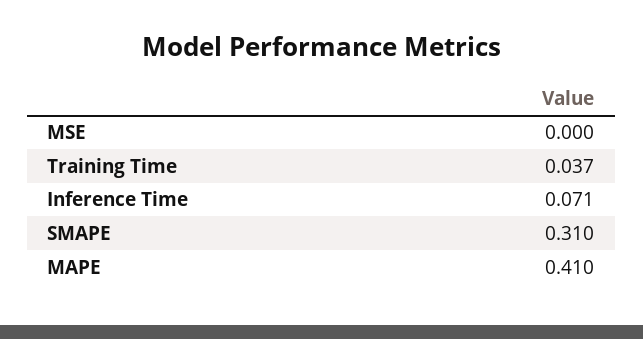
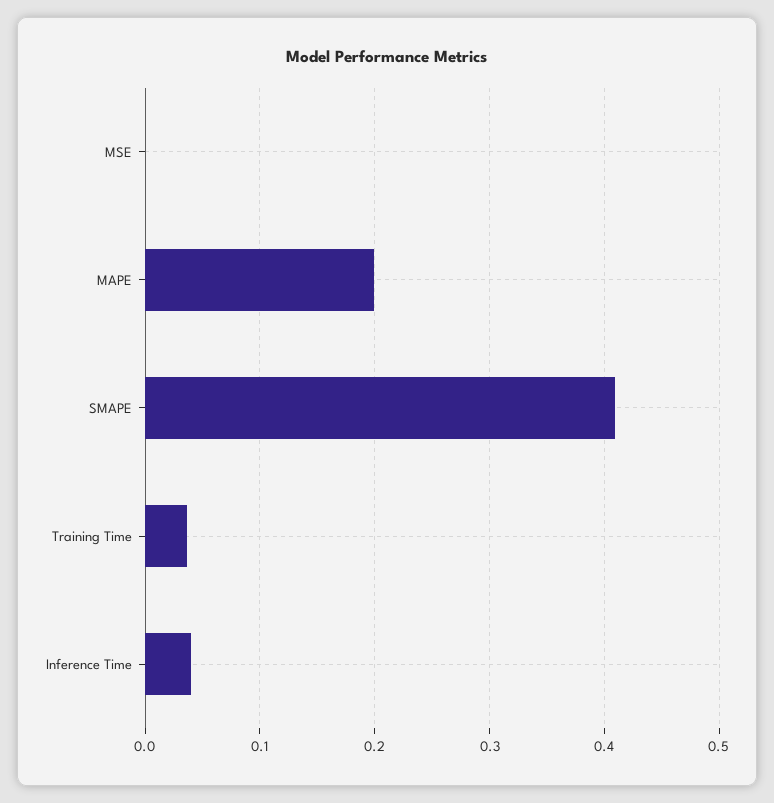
Inference Time: 0.071 -> 0.04
SMAPE: 0.31 -> 0.41
MAPE: 0.41 -> 0.2

